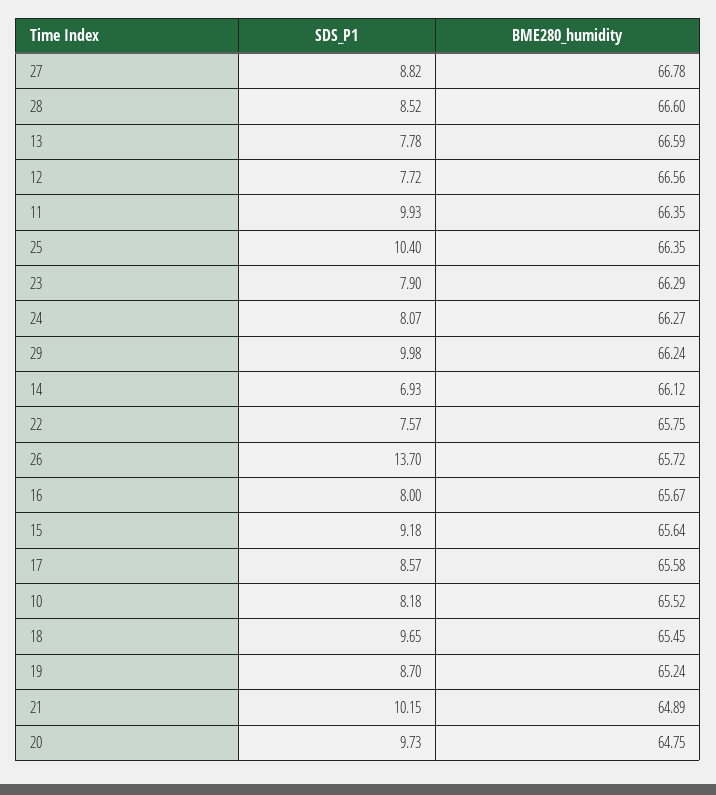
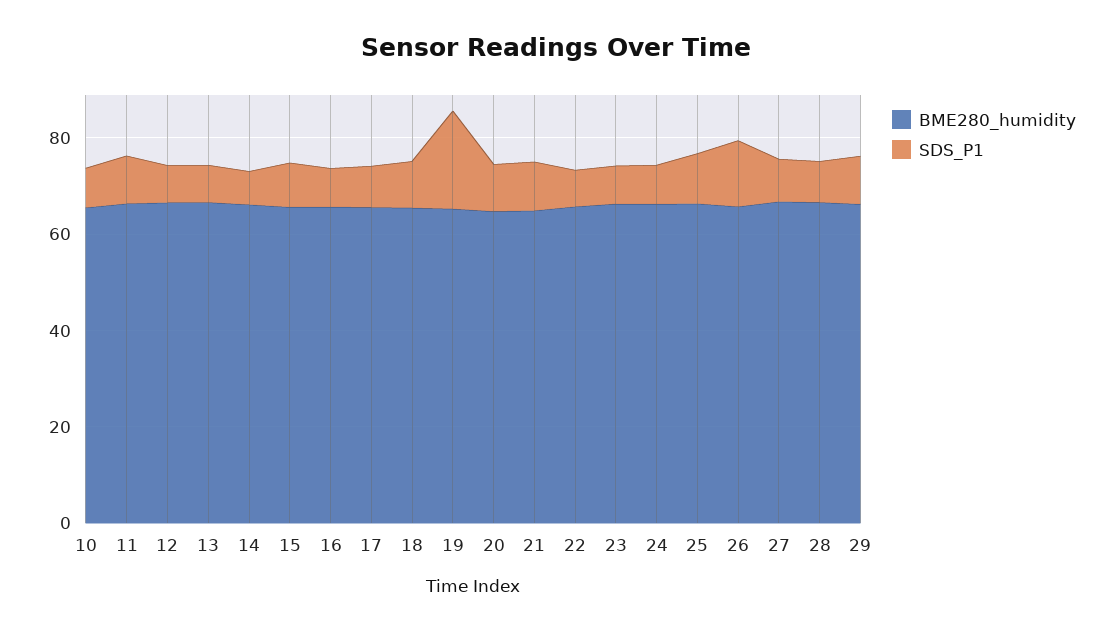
SDS_P1, 19: 8.7 -> 20

